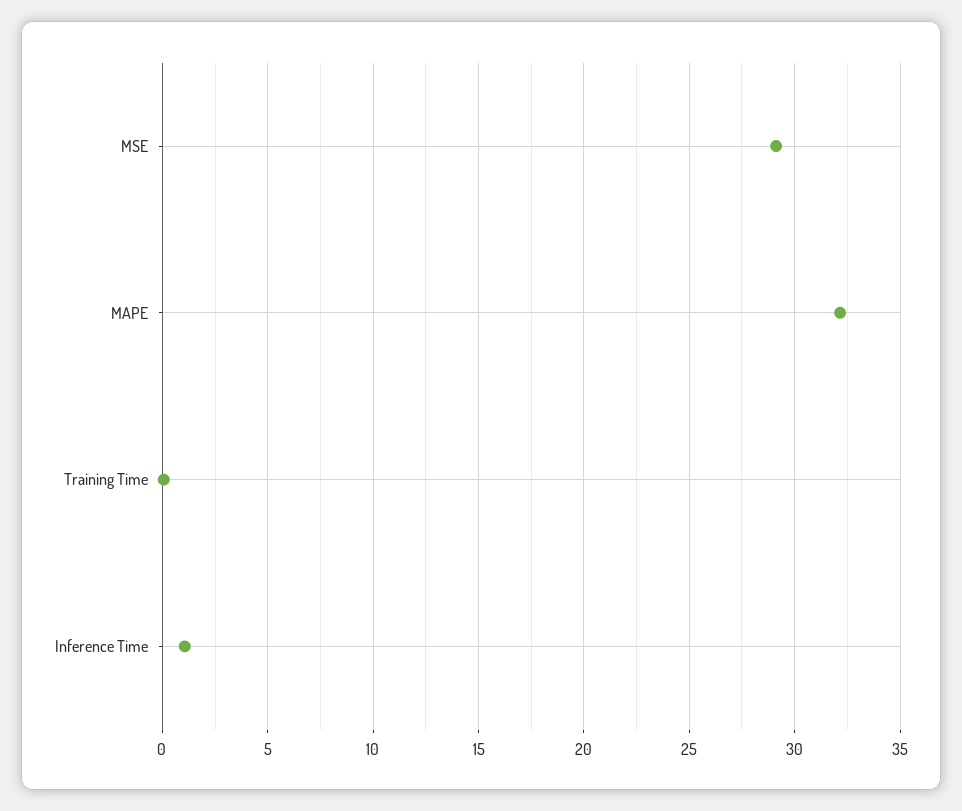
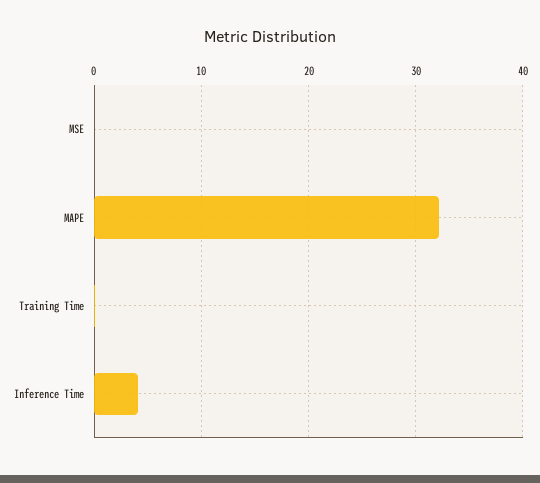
MSE: 29 -> 0
Inference Time: 1 -> 4

